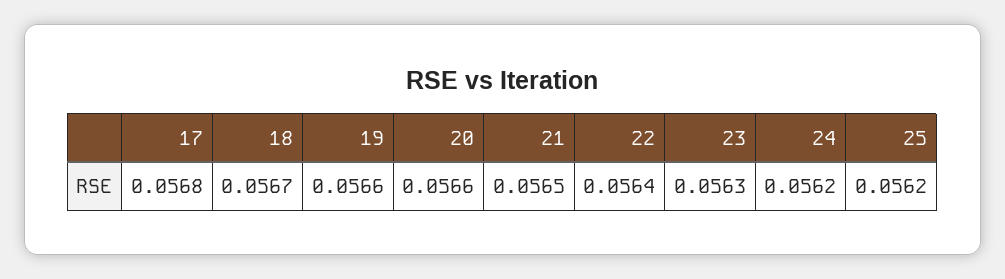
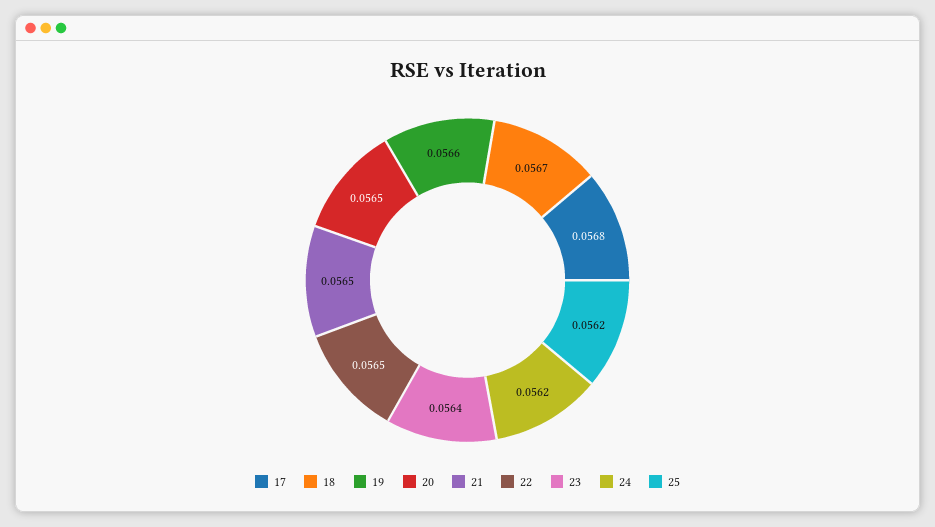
20: 0.0566 -> 0.0565
22: 0.0564 -> 0.0565
23: 0.0563 -> 0.0564

